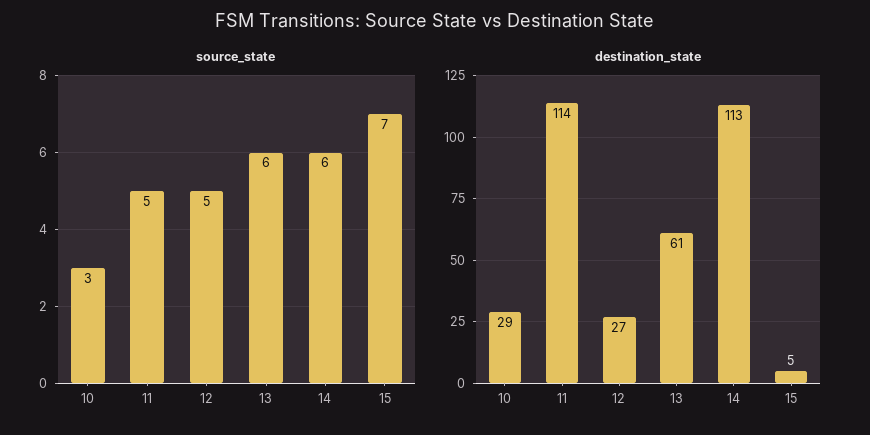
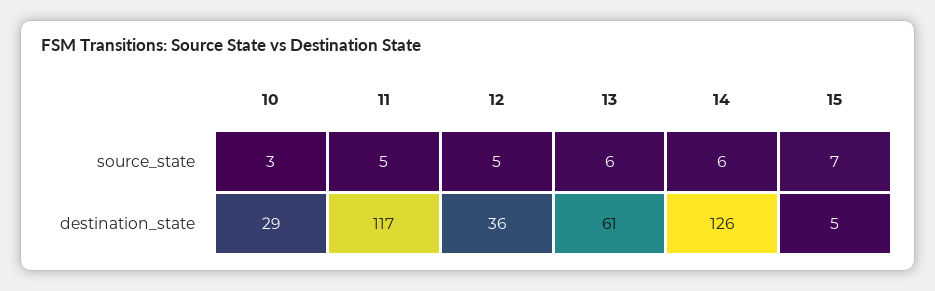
destination_state, 11: 114 -> 117
destination_state, 12: 27 -> 36
destination_state, 14: 113 -> 126

